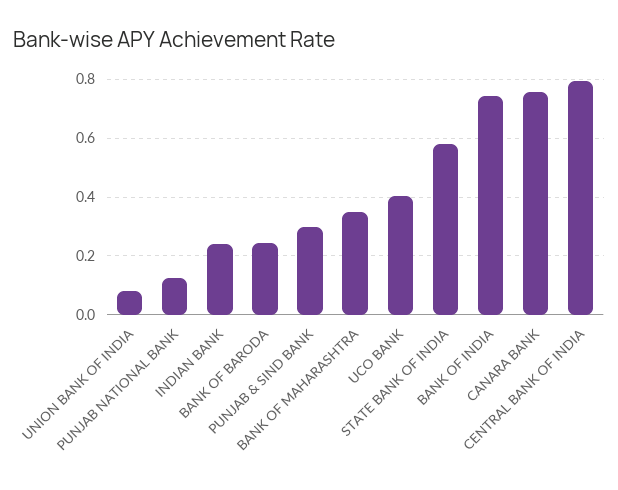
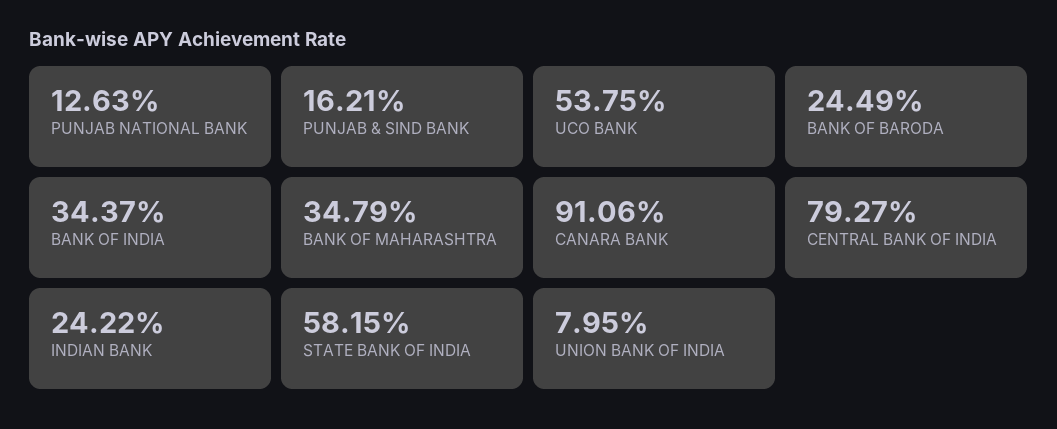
PUNJAB & SIND BANK: 0.3 -> 0.1621
UCO BANK: 0.4 -> 0.5375
BANK OF INDIA: 0.75 -> 0.3437
CANARA BANK: 0.75 -> 0.9106

